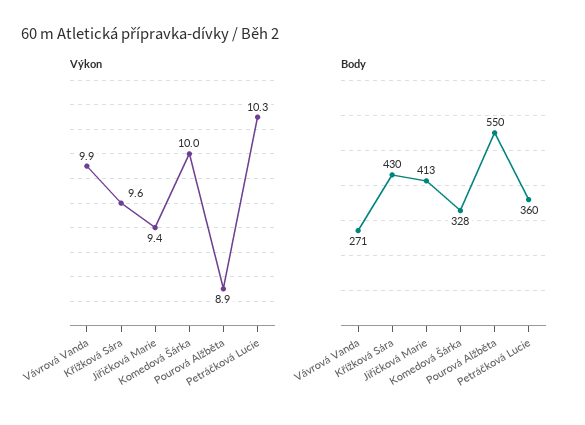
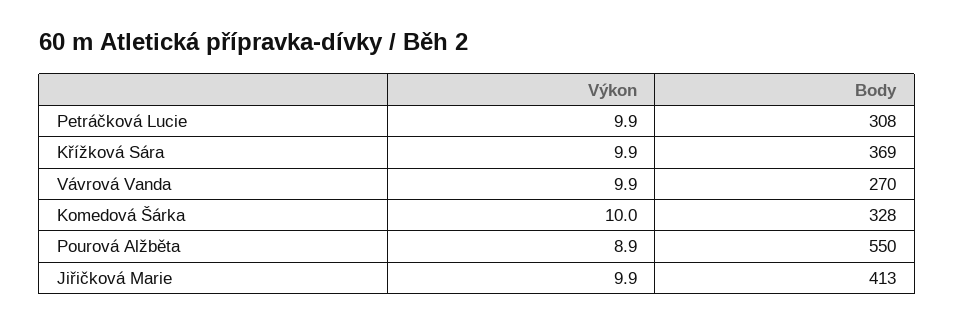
Výkon, Křížková Sára: 9.6 -> 9.9
Výkon, Jiřičková Marie: 9.4 -> 9.9
Výkon, Petráčková Lucie: 10.3 -> 9.9
Body, Vávrová Vanda: 271 -> 270
Body, Křížková Sára: 430 -> 369
Body, Petráčková Lucie: 360 -> 308

